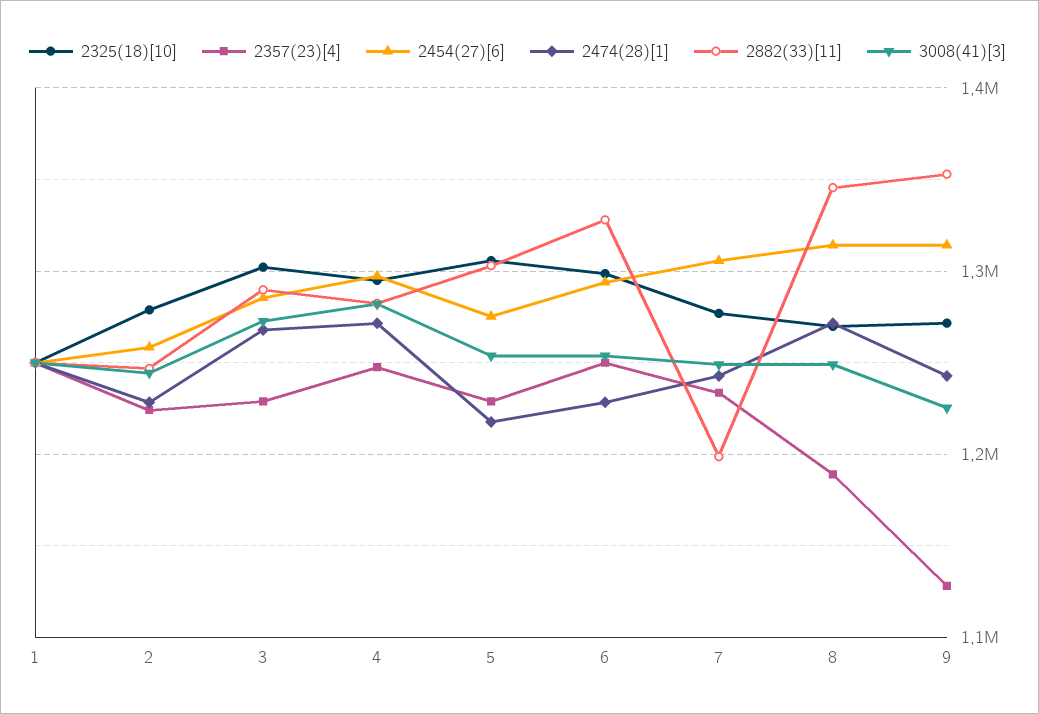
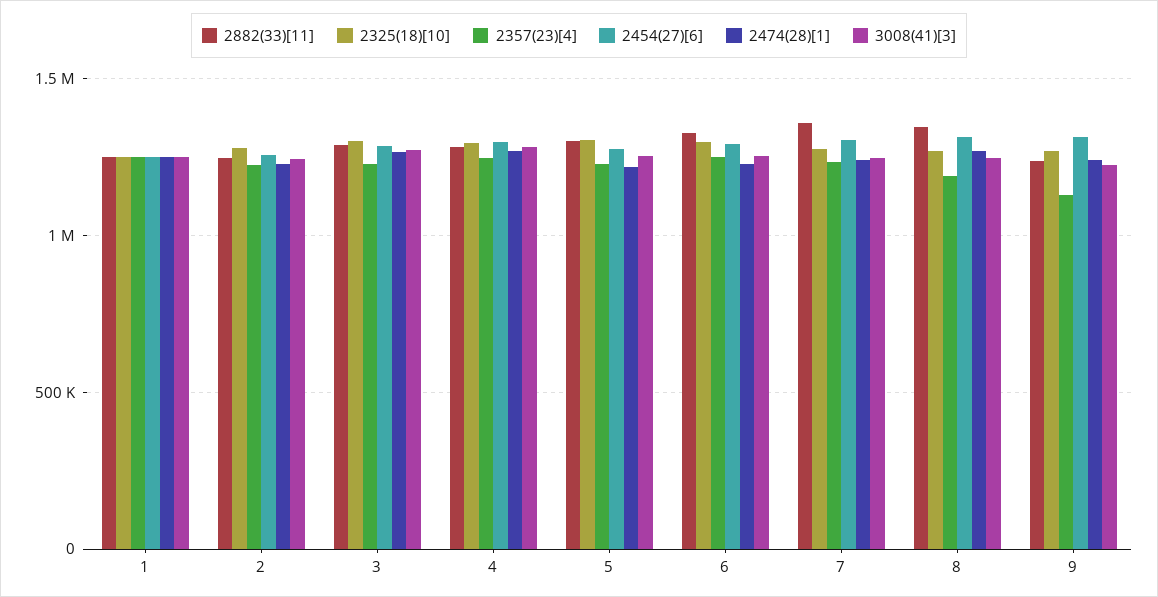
2882(33)[11], 7: 1200000 -> 1350000
2882(33)[11], 9: 1350000 -> 1250000

